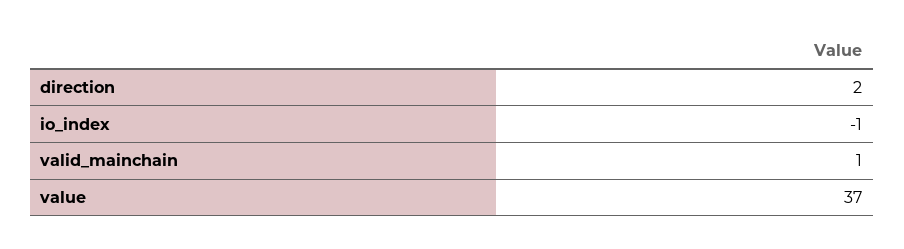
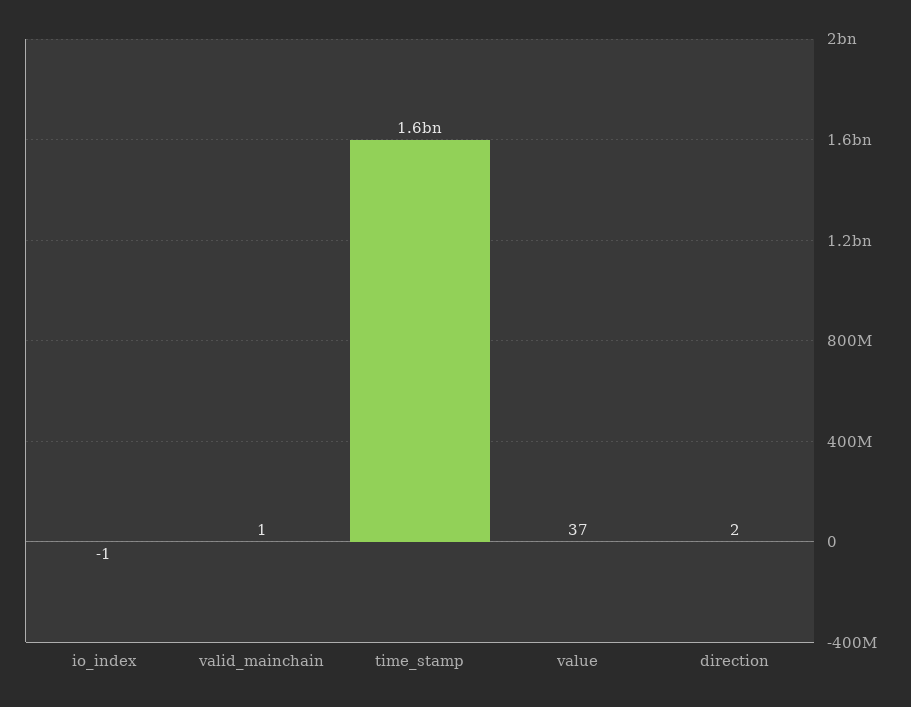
time_stamp: none -> 1600000000

